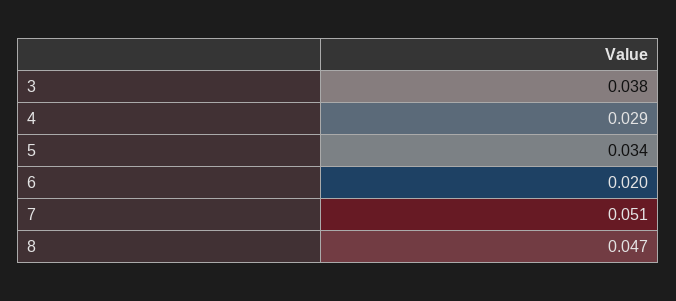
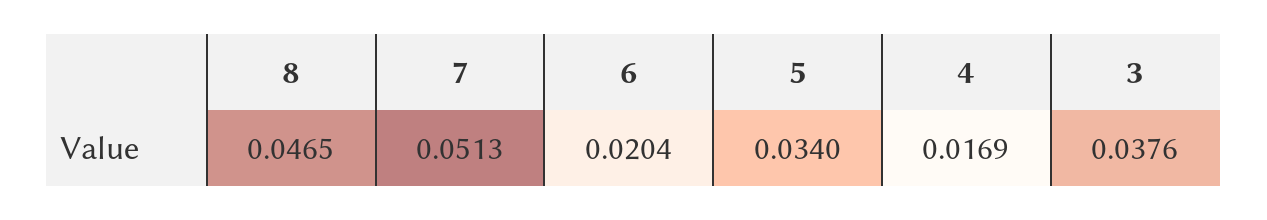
4: 0.029 -> 0.0169

